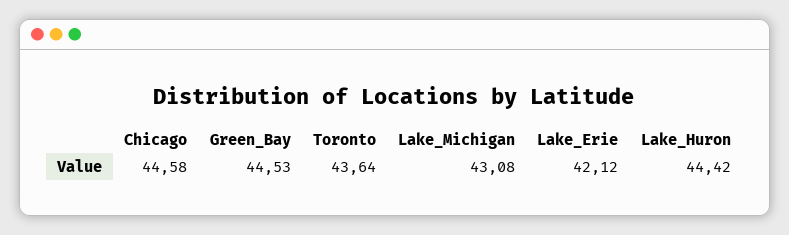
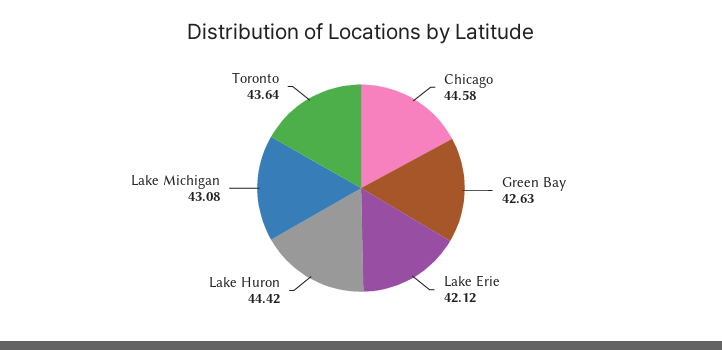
Green_Bay: 44.53 -> 42.63

